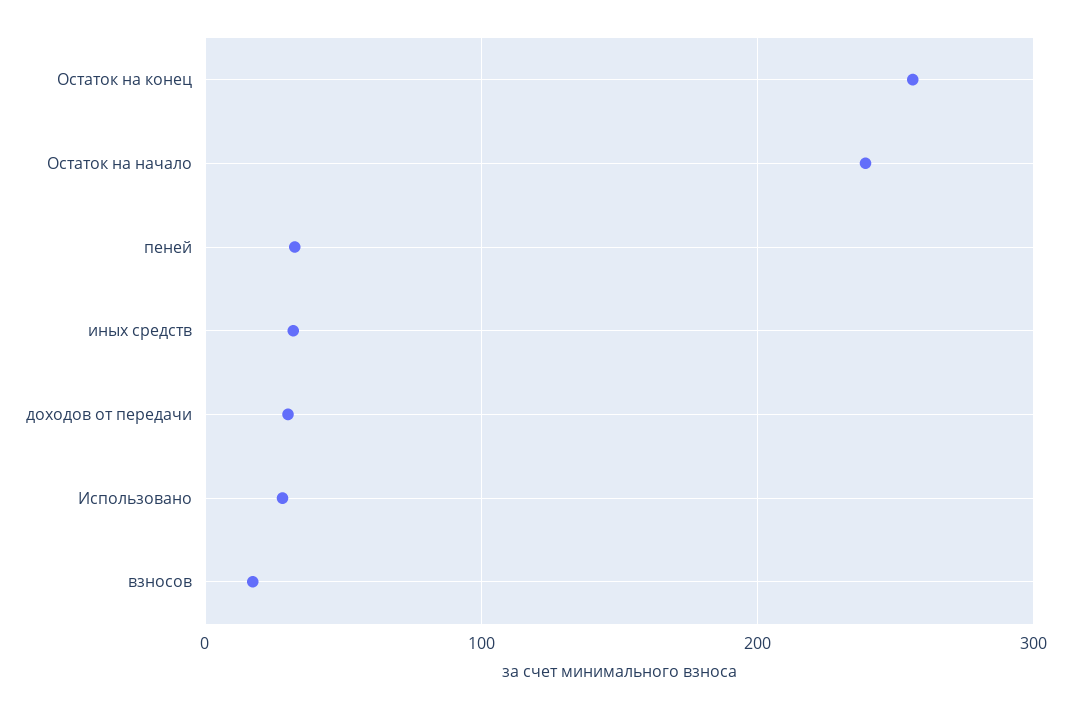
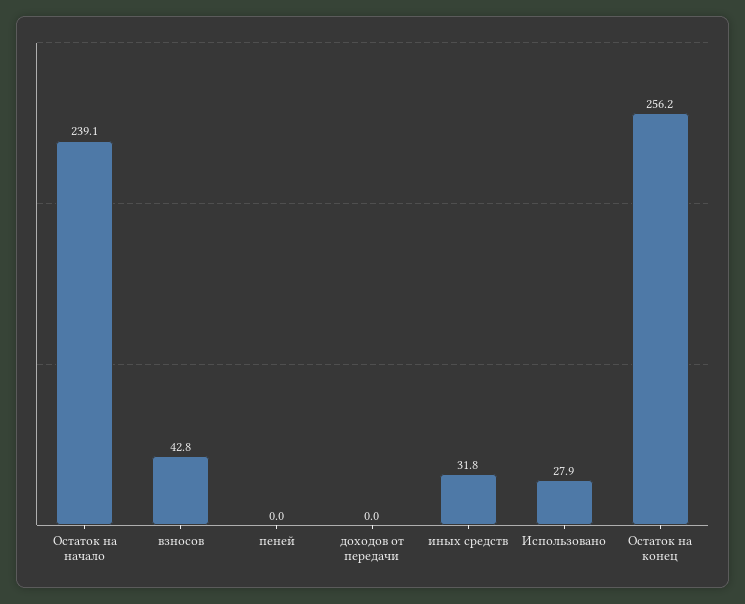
пеней: 30 -> 0
доходов от передачи: 30 -> 0
взносов: 20 -> 42.8

